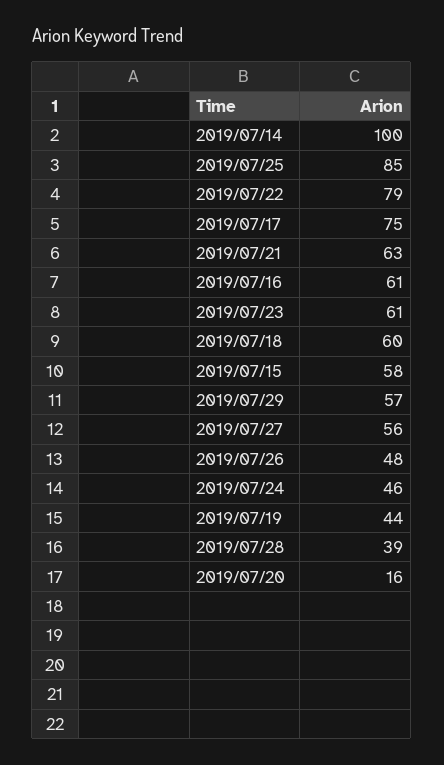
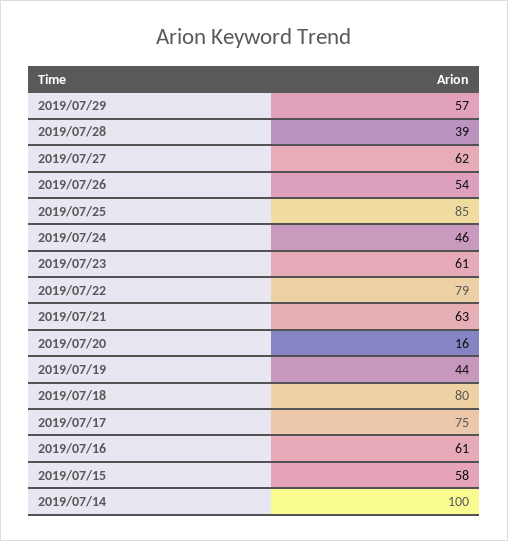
2019/07/18: 60 -> 80
2019/07/27: 56 -> 62
2019/07/26: 48 -> 54

